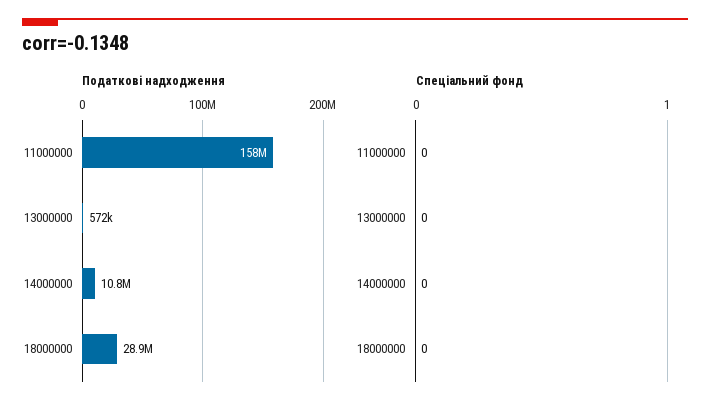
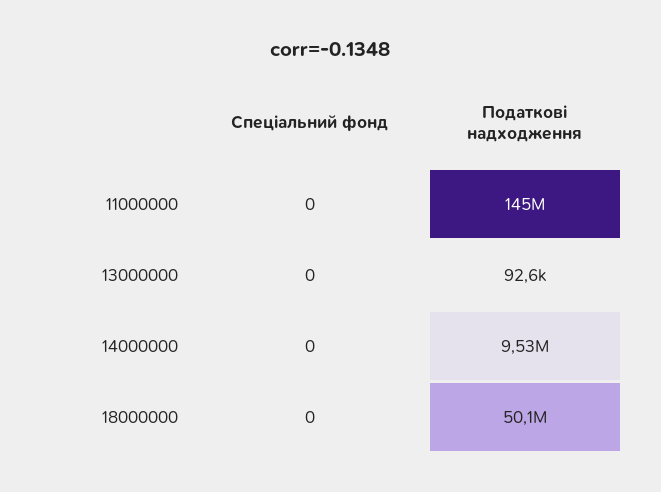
Податкові надходження, 11000000: 158000000 -> 145000000
Податкові надходження, 13000000: 572000 -> 92600
Податкові надходження, 14000000: 10800000 -> 9530000
Податкові надходження, 18000000: 28900000 -> 50100000

